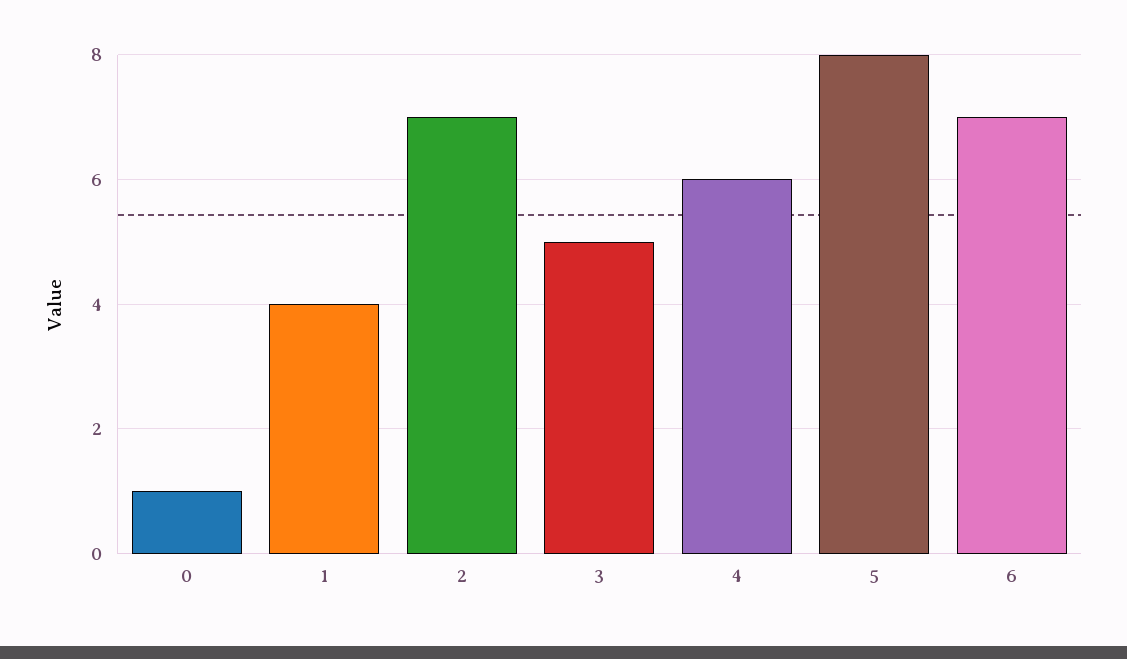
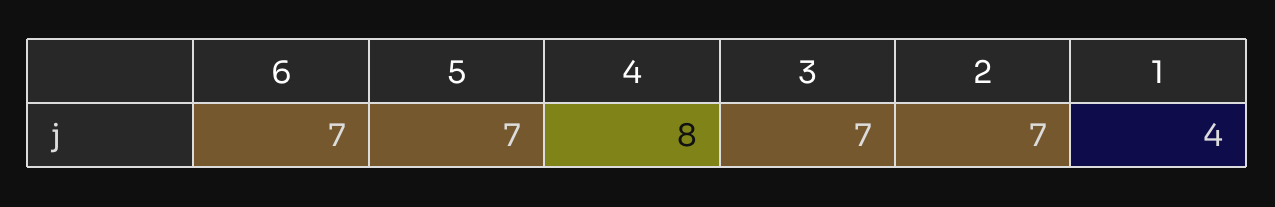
0: 1 -> none
3: 5 -> 7
4: 6 -> 8
5: 8 -> 7

